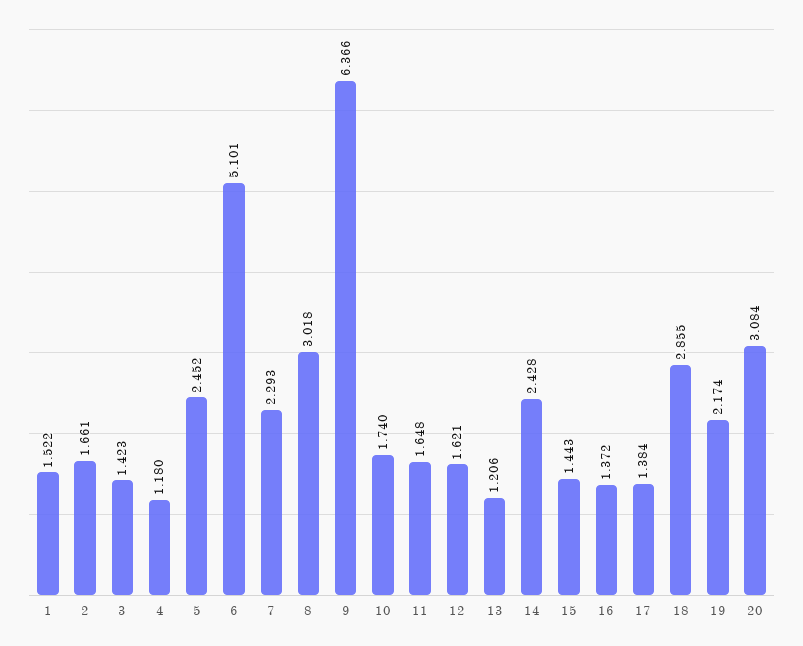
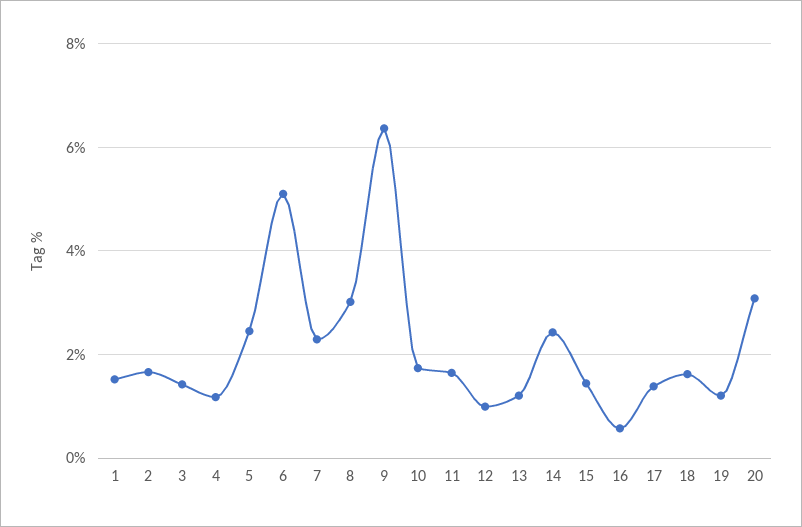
12: 1.621 -> 1
16: 1.372 -> 0.6
18: 2.855 -> 1.6
19: 2.174 -> 1.2

